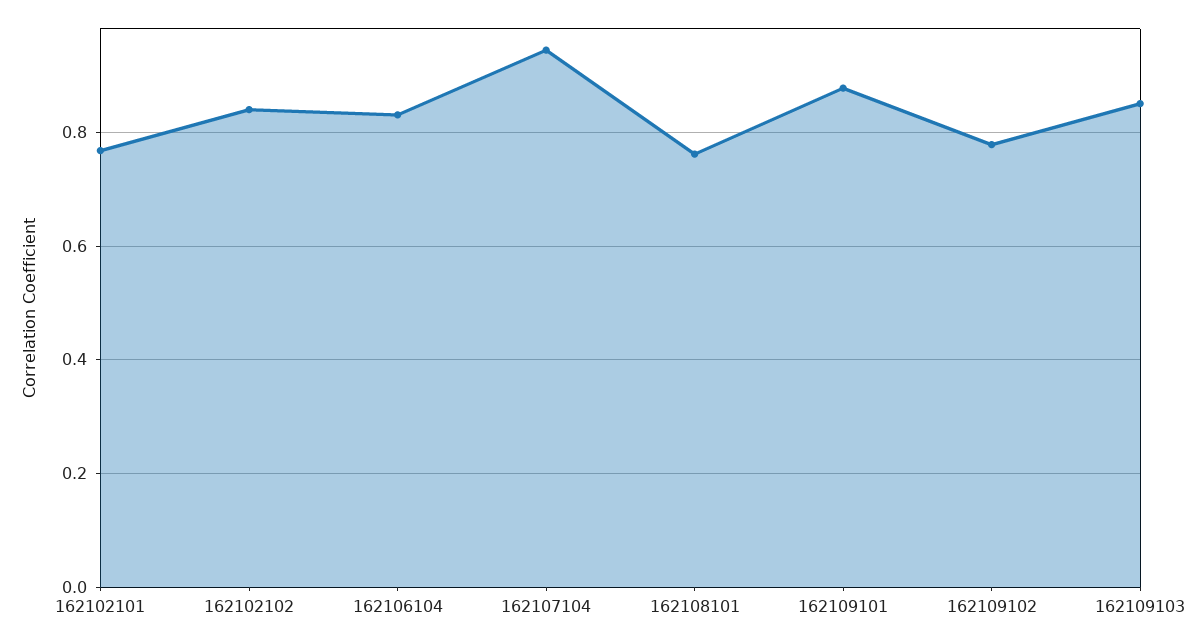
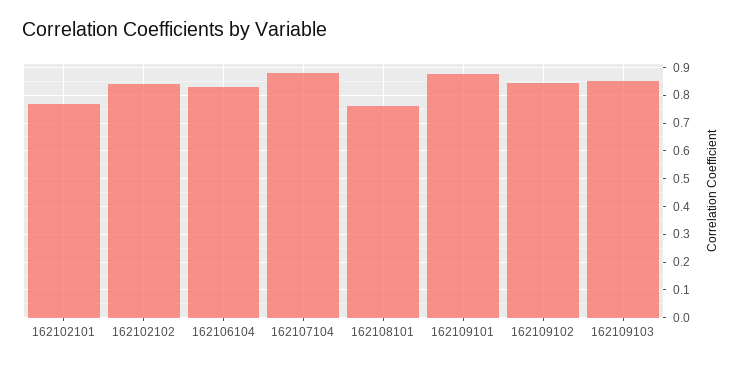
162107104: 0.94 -> 0.875
162109102: 0.78 -> 0.85

